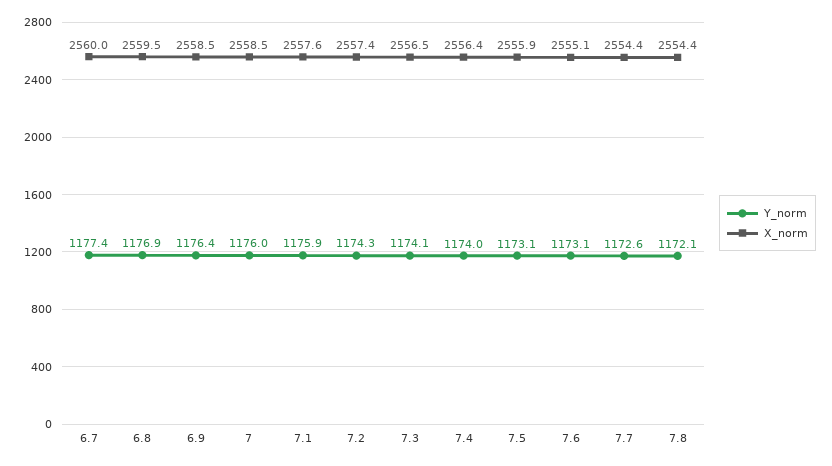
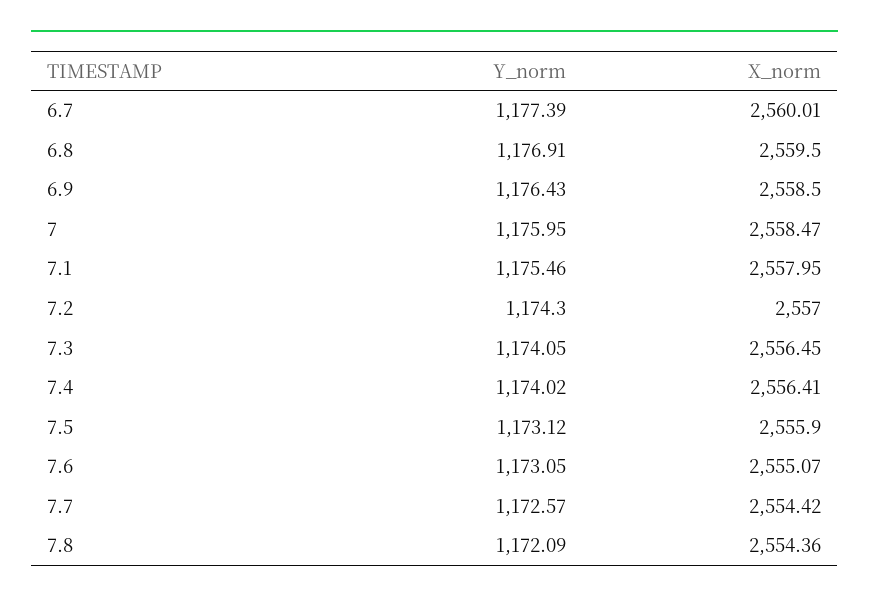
Y_norm, 7.1: 1175.9 -> 1175.46
X_norm, 7.1: 2557.6 -> 2557.95
X_norm, 7.2: 2557.4 -> 2557

